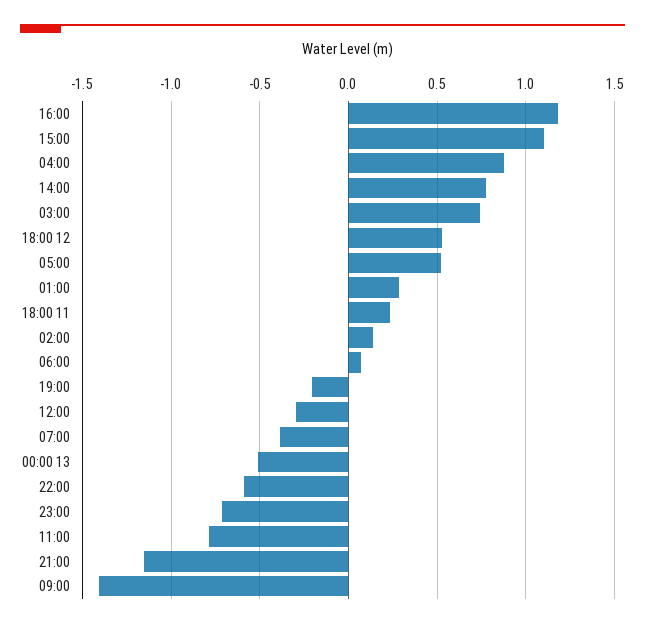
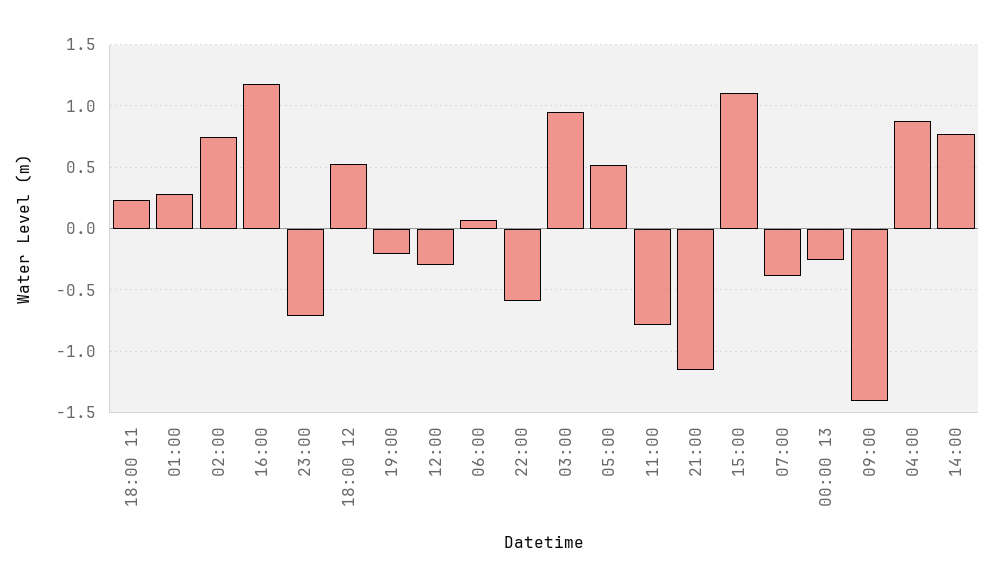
03:00: 0.75 -> 0.95
02:00: 0.15 -> 0.75
00:00 13: -0.5 -> -0.25

